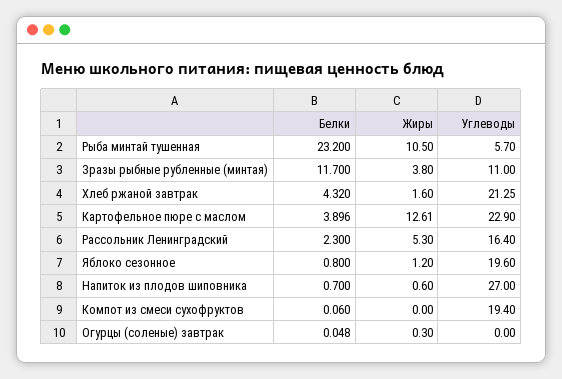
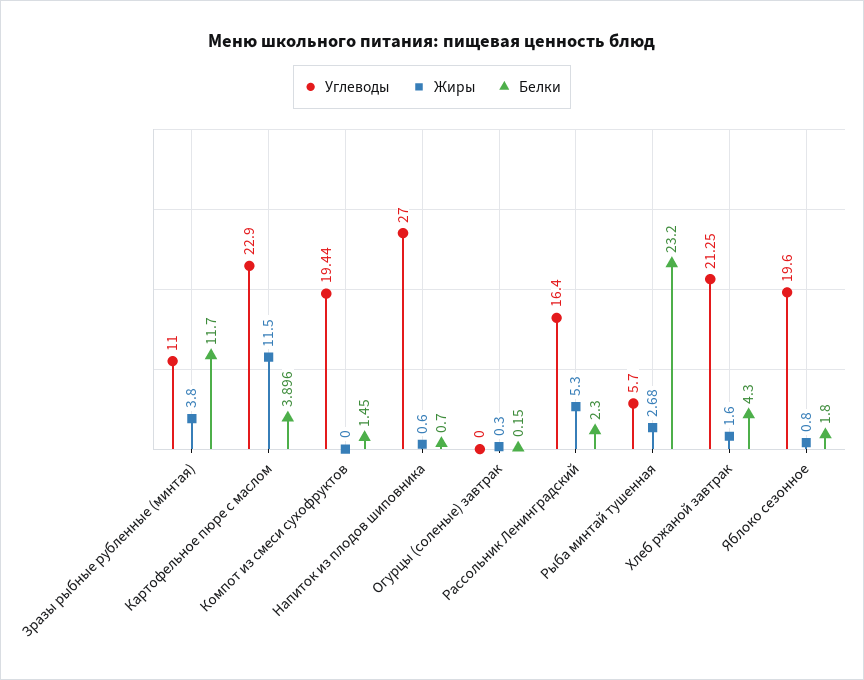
Жиры, Рыба минтай тушенная: 10.5 -> 2.68
Белки, Хлеб ржаной завтрак: 4.32 -> 4.3
Жиры, Картофельное пюре с маслом: 12.61 -> 11.5
Белки, Яблоко сезонное: 0.8 -> 1.8
Жиры, Яблоко сезонное: 1.2 -> 0.8
Белки, Компот из смеси сухофруктов: 0.06 -> 1.45
Углеводы, Компот из смеси сухофруктов: 19.4 -> 19.44
Белки, Огурцы (соленые) завтрак: 0.048 -> 0.15

